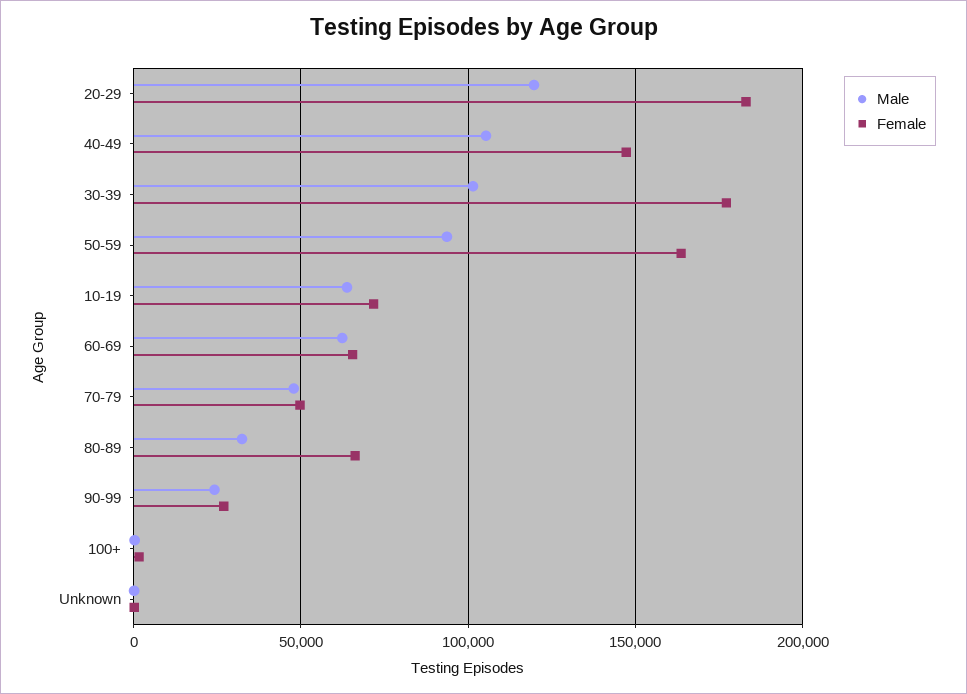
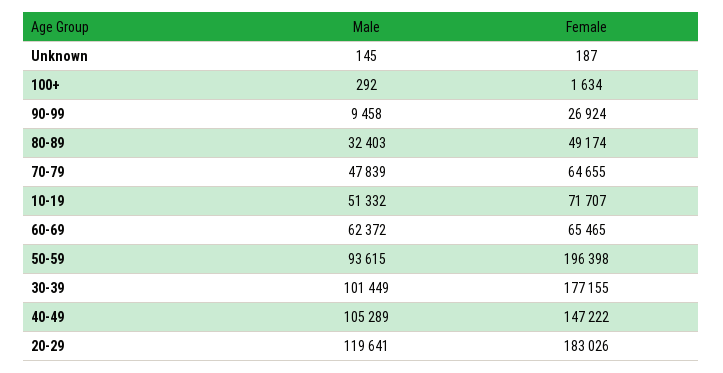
Female, 50-59: 165000 -> 196398
Male, 10-19: 65000 -> 51332
Female, 70-79: 50000 -> 64655
Female, 80-89: 65000 -> 49174
Male, 90-99: 25000 -> 9458

